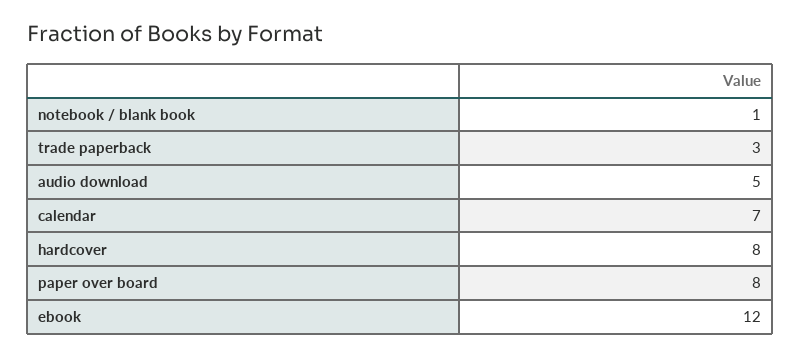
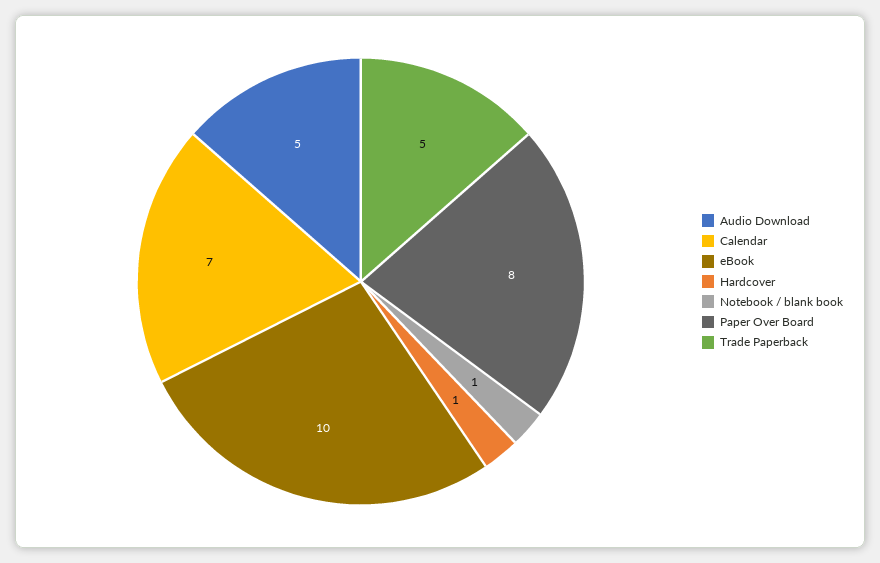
trade paperback: 3 -> 5
hardcover: 8 -> 1
ebook: 12 -> 10

